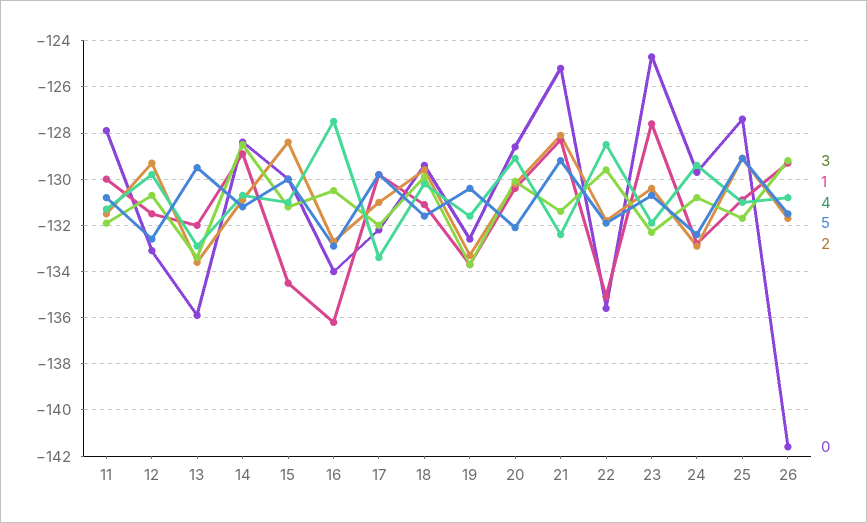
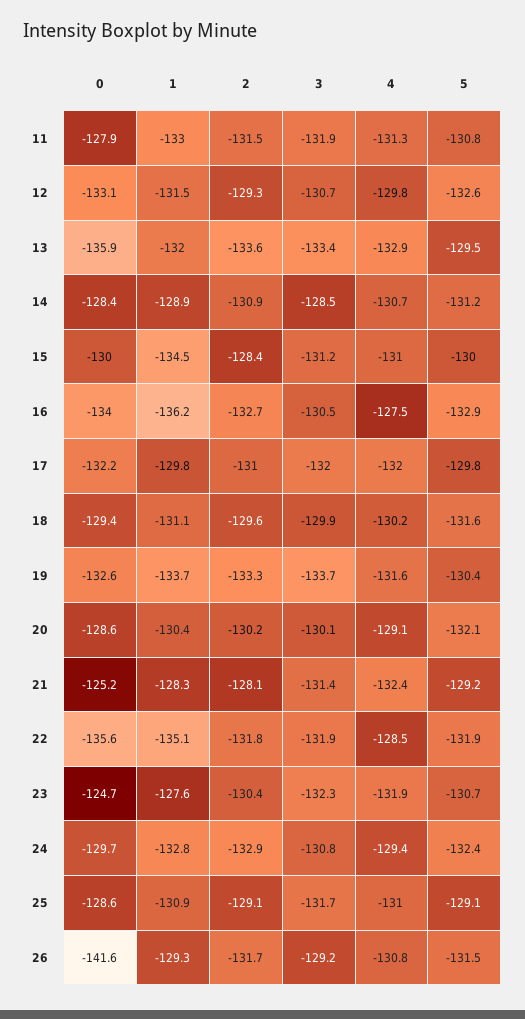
1, 11: -130 -> -133
4, 17: -133.5 -> -132
3, 22: -129.5 -> -131.9
0, 25: -127.5 -> -128.6

